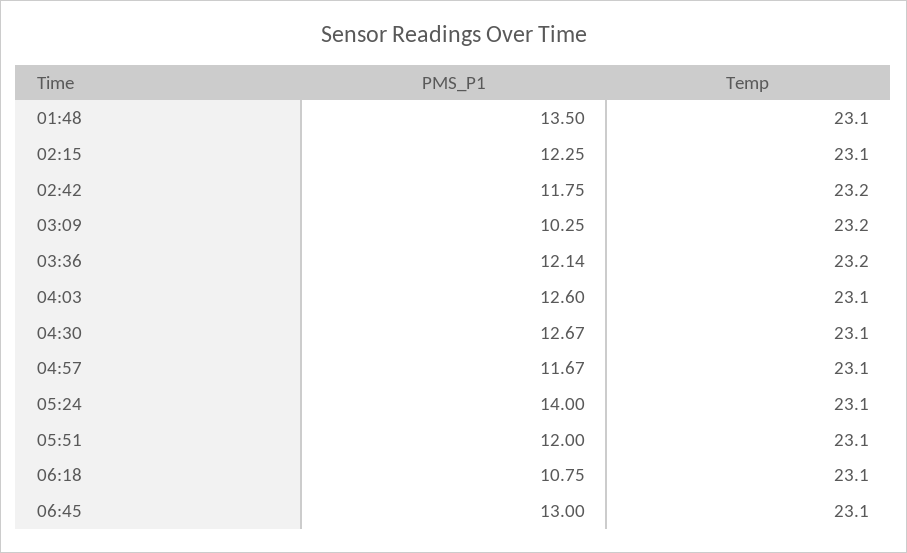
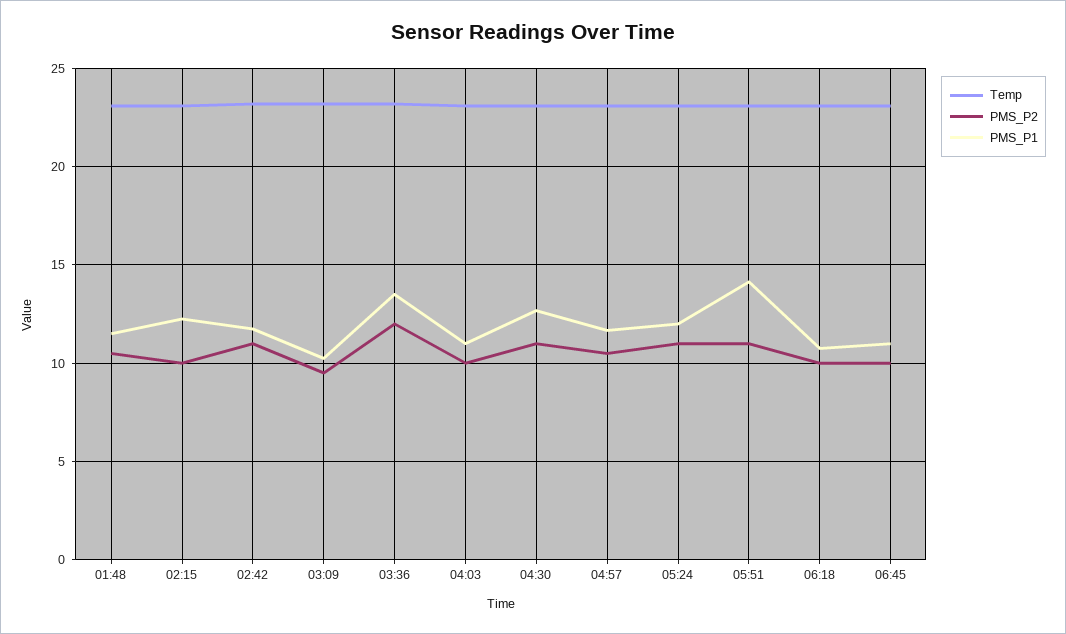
PMS_P1, 01:48: 13.5 -> 11.5
PMS_P1, 03:36: 12.14 -> 13.5
PMS_P1, 04:03: 12.6 -> 11
PMS_P1, 05:24: 14 -> 12
PMS_P1, 05:51: 12 -> 14
PMS_P1, 06:45: 13 -> 11
PMS_P2, 01:48: none -> 10.5
PMS_P2, 02:15: none -> 10
PMS_P2, 02:42: none -> 11
PMS_P2, 03:09: none -> 9.5
PMS_P2, 03:36: none -> 12
PMS_P2, 04:03: none -> 10
PMS_P2, 04:30: none -> 11
PMS_P2, 04:57: none -> 10.5
PMS_P2, 05:24: none -> 11
PMS_P2, 05:51: none -> 11
PMS_P2, 06:18: none -> 10
PMS_P2, 06:45: none -> 10

